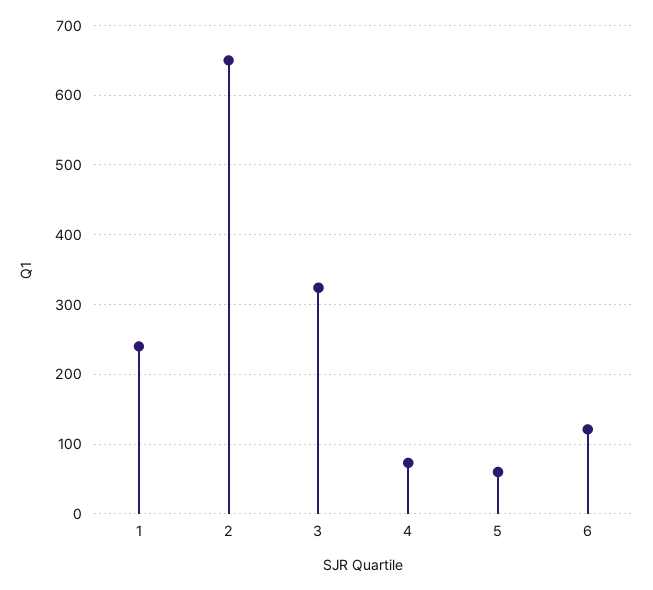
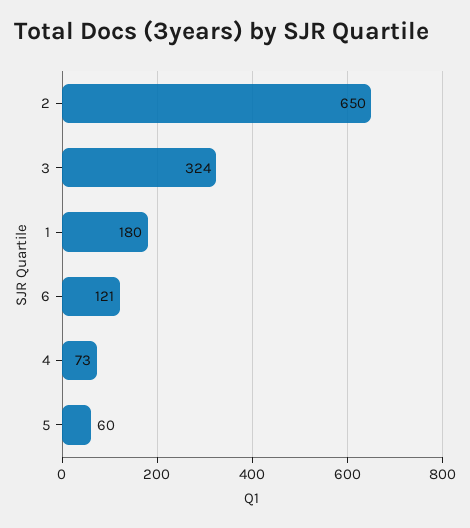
1: 240 -> 180

